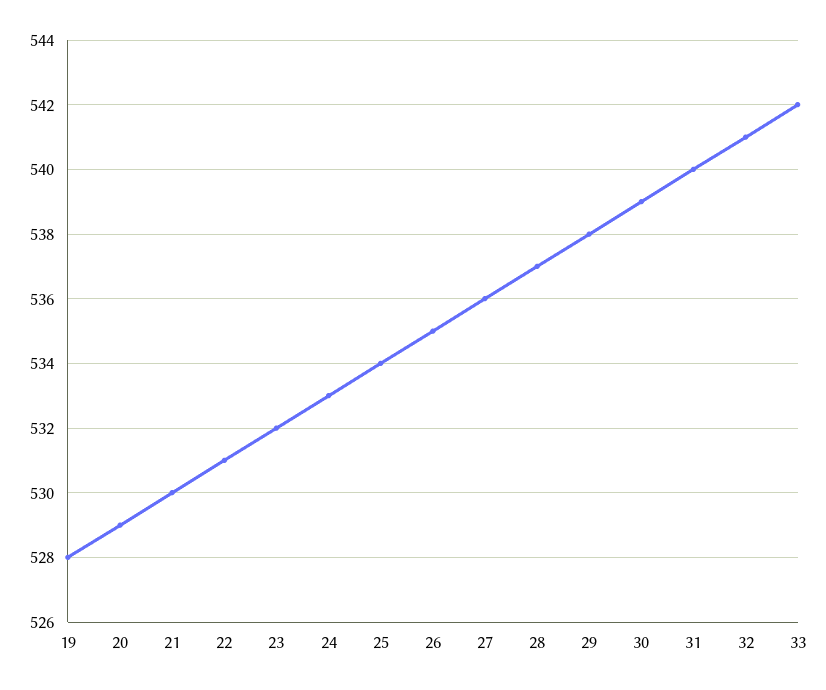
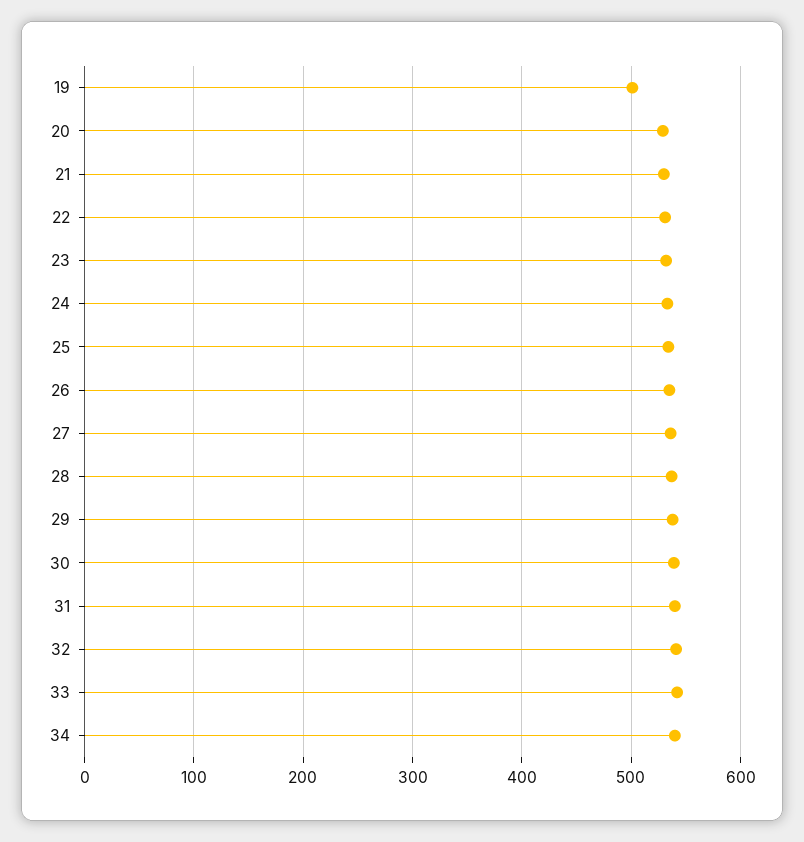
19: 528 -> 500
34: none -> 540

